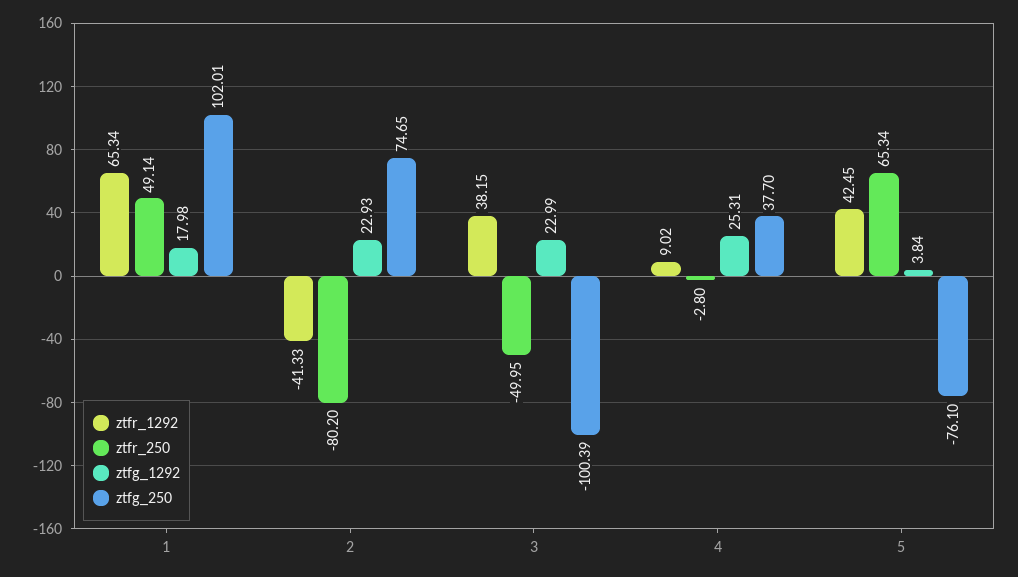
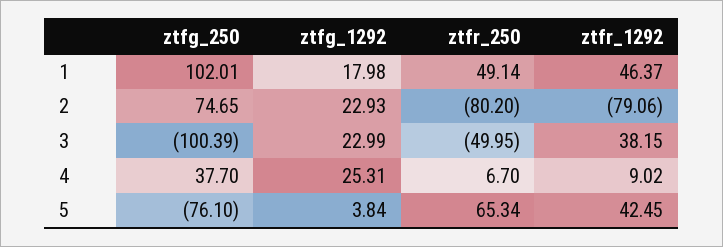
ztfr_1292, 1: 65.34 -> 46.37
ztfr_1292, 2: -41.33 -> -79.06
ztfr_250, 4: -2.8 -> 6.7

